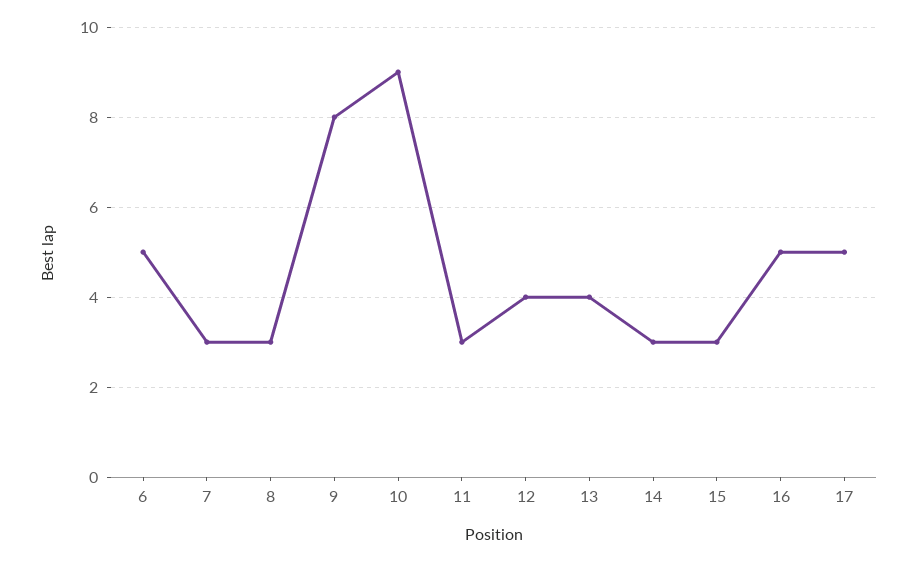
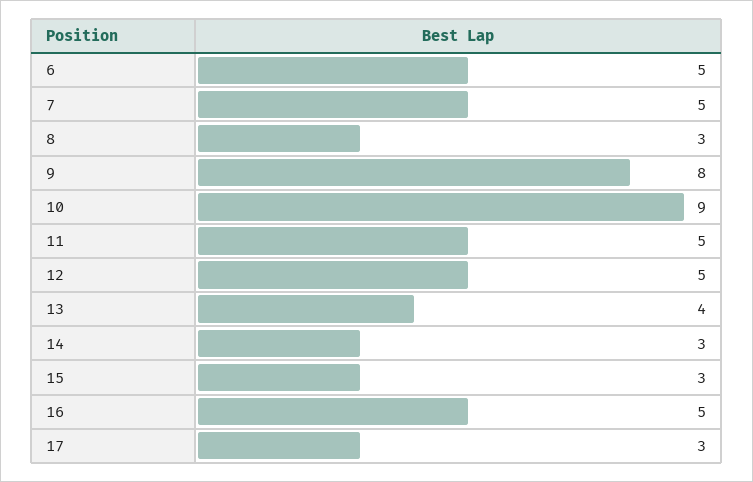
7: 3 -> 5
11: 3 -> 5
12: 4 -> 5
17: 5 -> 3

